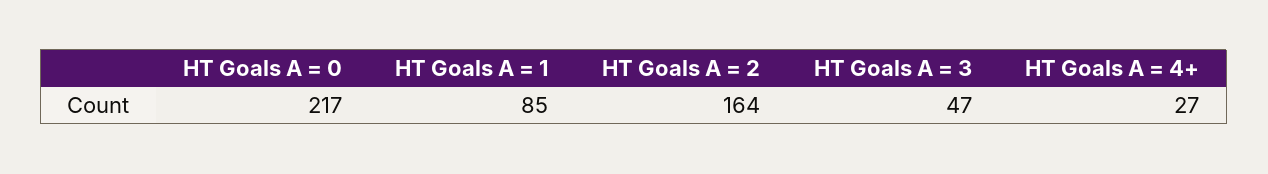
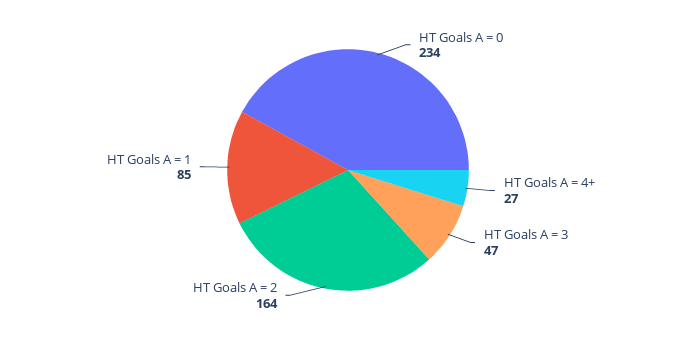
HT Goals A = 0: 217 -> 234

